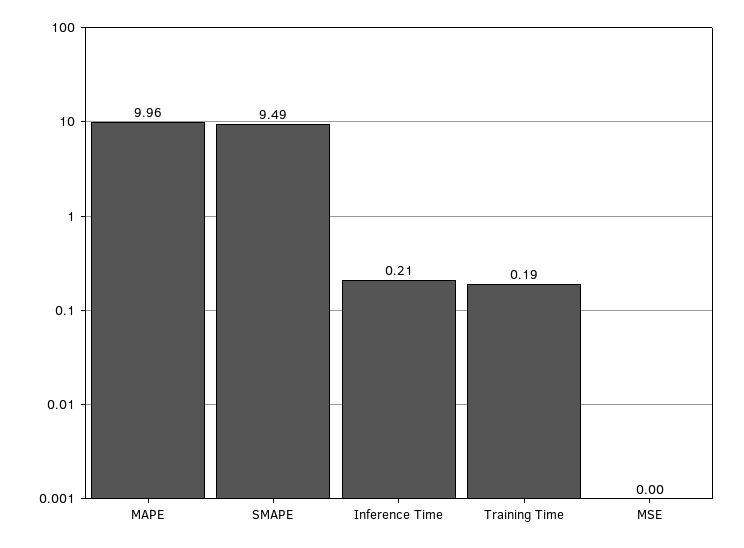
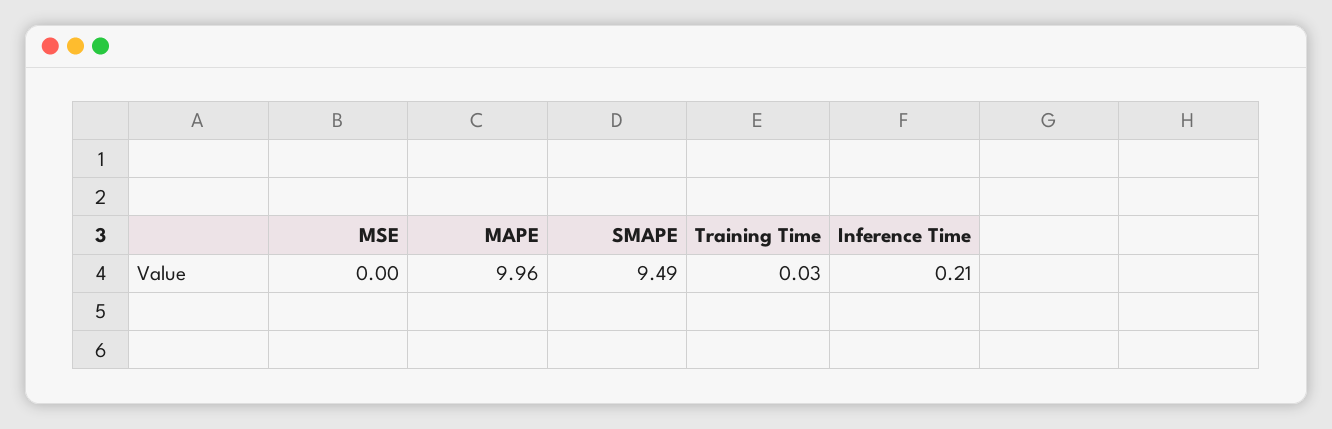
Training Time: 0.19 -> 0.03

